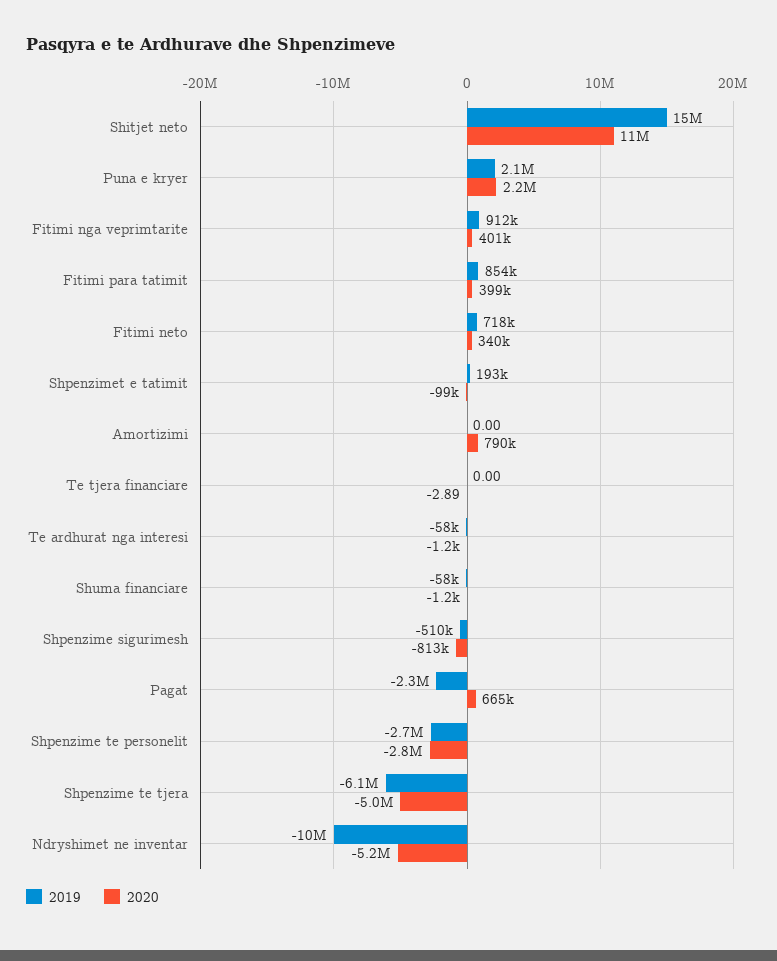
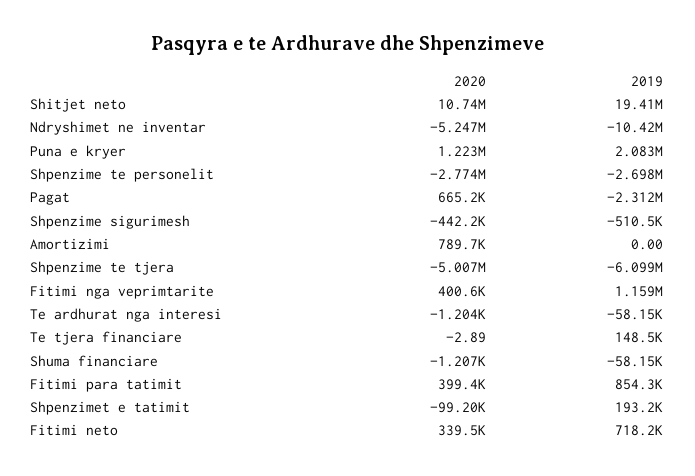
2019, Shitjet neto: 15000000 -> 19410000
2020, Puna e kryer: 2200000 -> 1223000
2019, Fitimi nga veprimtarite: 912000 -> 1159000
2019, Te tjera financiare: 0 -> 148500
2020, Shpenzime sigurimesh: -813000 -> -442200

